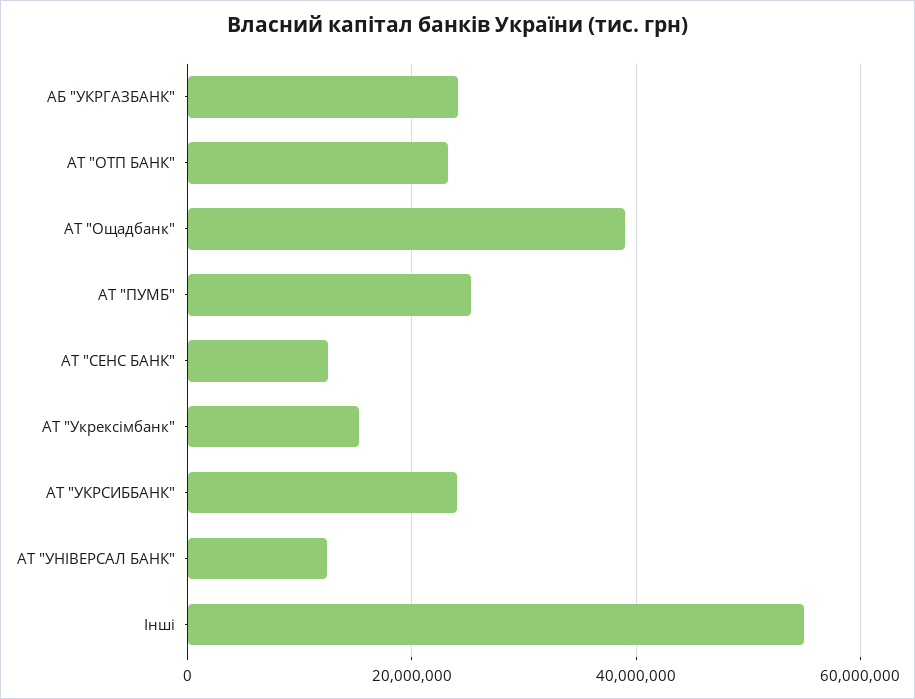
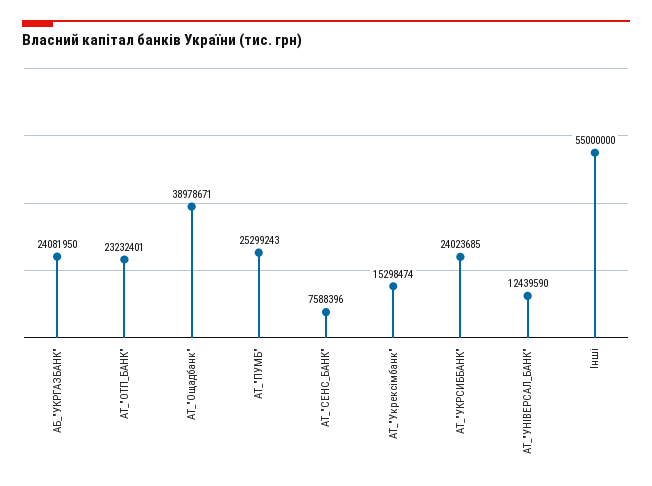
АТ "СЕНС БАНК": 12000000 -> 7588396

